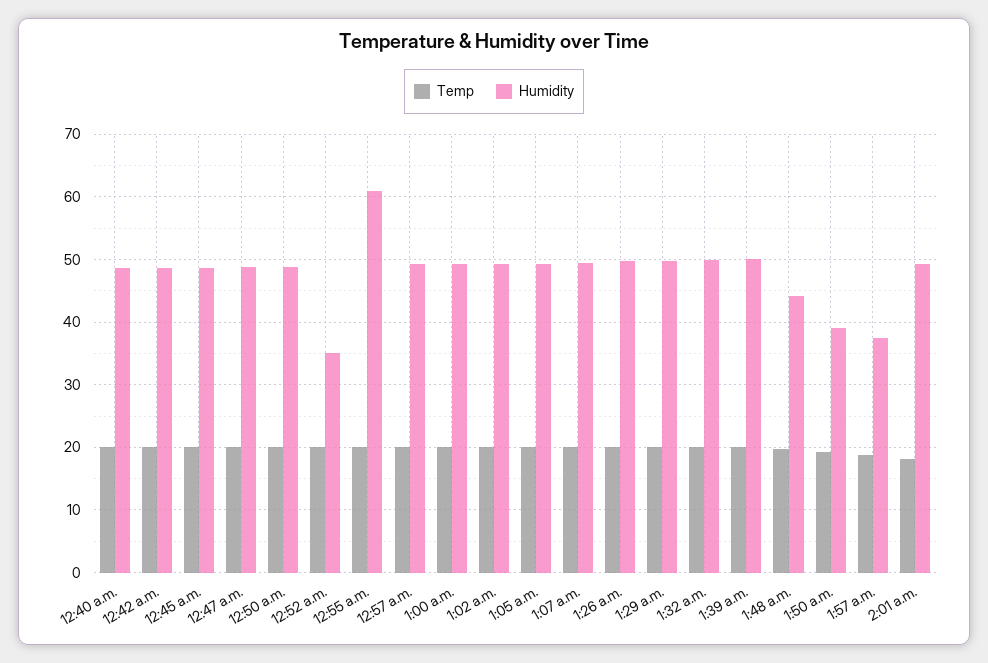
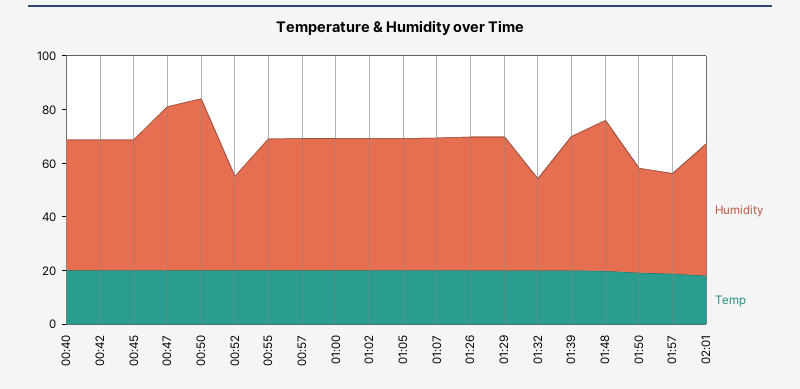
Humidity, 12:47 a.m.: 49 -> 60
Humidity, 12:50 a.m.: 49 -> 65
Humidity, 12:55 a.m.: 61 -> 50
Humidity, 1:32 a.m.: 50 -> 35
Humidity, 1:48 a.m.: 44 -> 55

